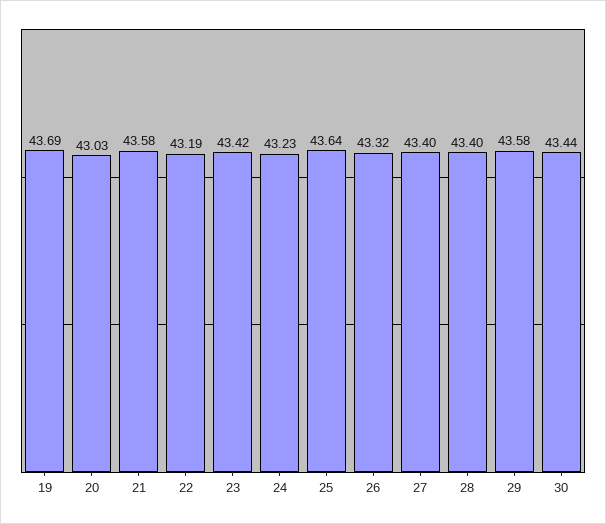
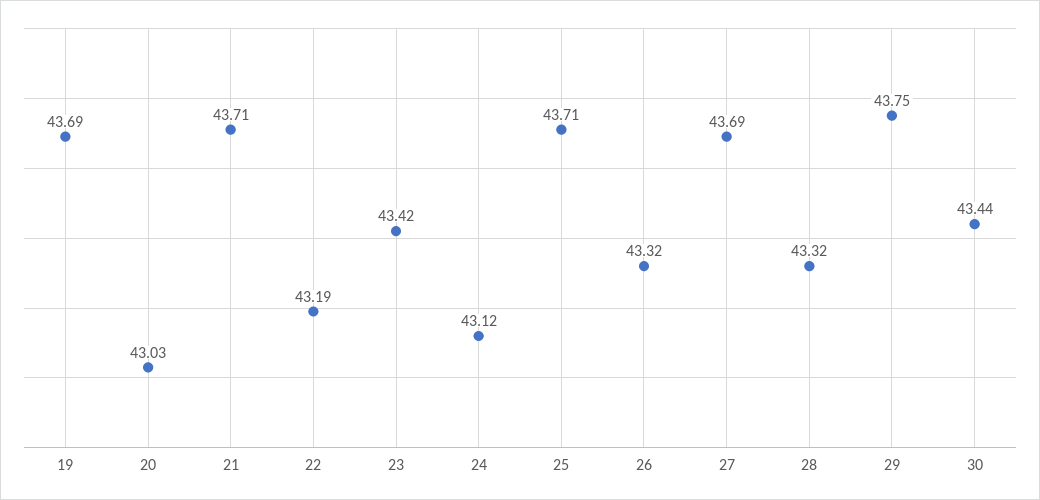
21: 43.58 -> 43.71
24: 43.23 -> 43.12
25: 43.64 -> 43.71
27: 43.4 -> 43.69
28: 43.4 -> 43.32
29: 43.58 -> 43.75

